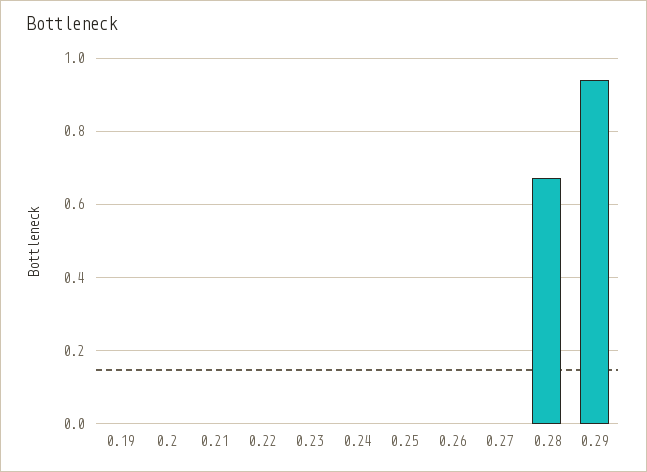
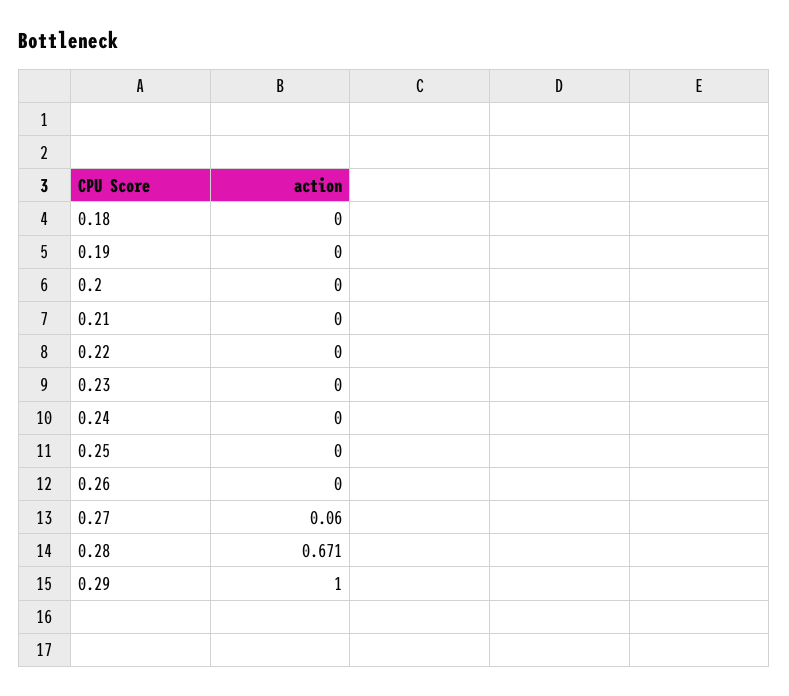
0.27: 0 -> 0.06
0.29: 0.94 -> 1
0.18: none -> 0

